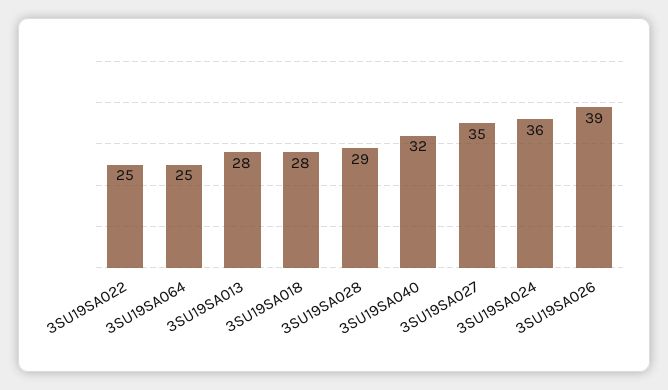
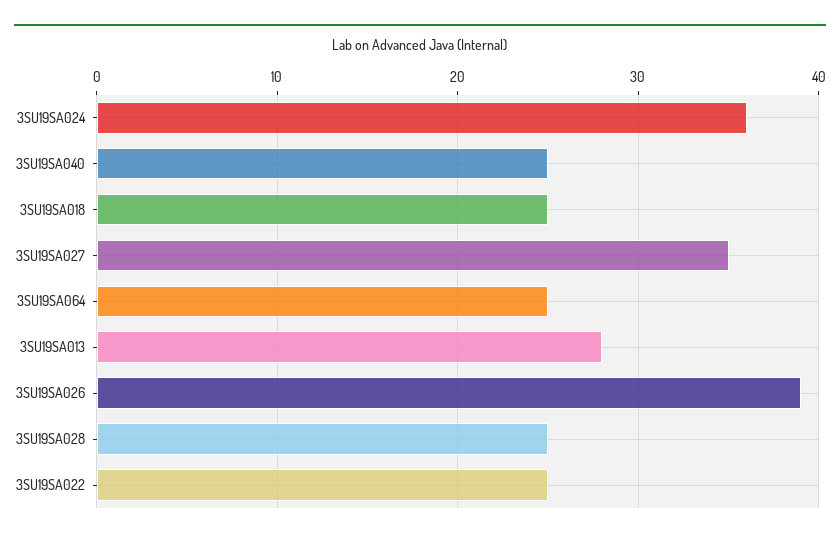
3SU19SA018: 28 -> 25
3SU19SA028: 29 -> 25
3SU19SA040: 32 -> 25

